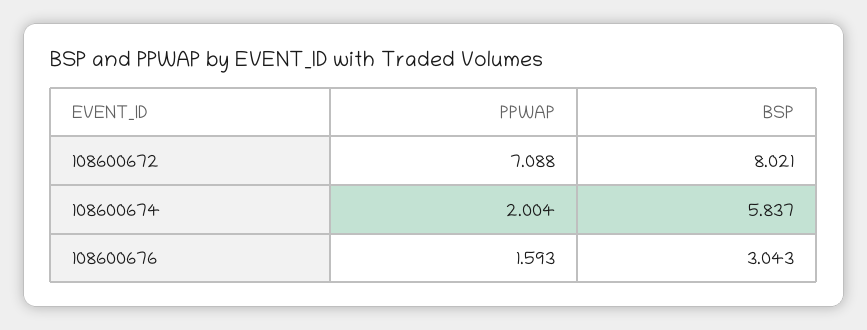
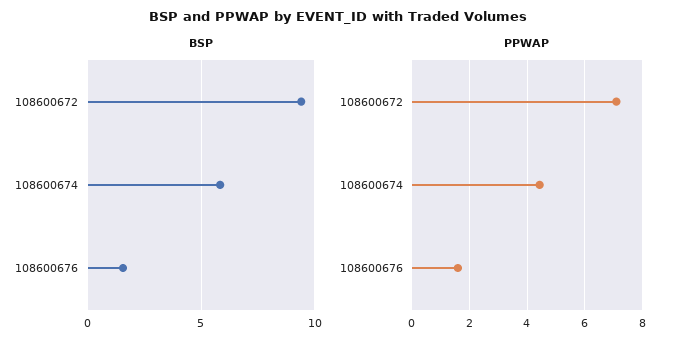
BSP, 108600672: 8.021 -> 9.5
PPWAP, 108600674: 2.004 -> 4.5
BSP, 108600676: 3.043 -> 1.5

